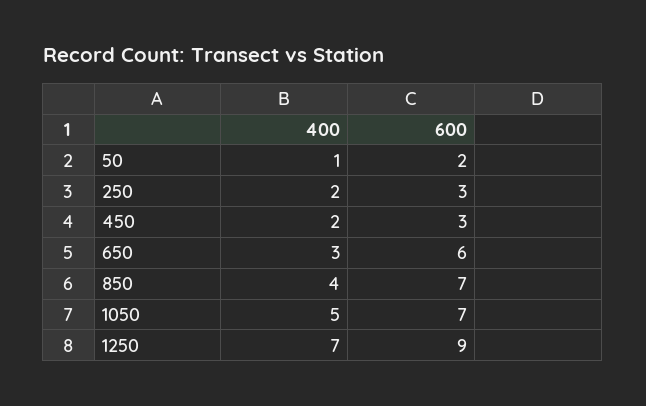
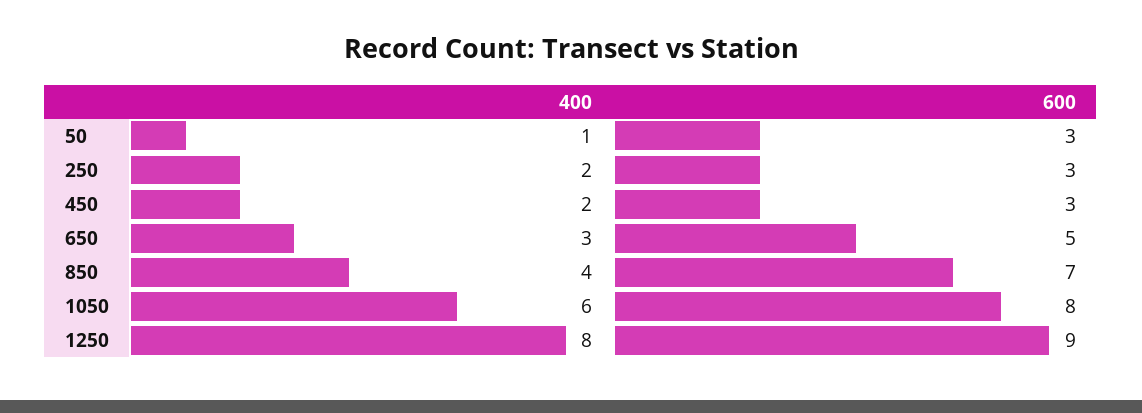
600, 50: 2 -> 3
600, 650: 6 -> 5
400, 1050: 5 -> 6
600, 1050: 7 -> 8
400, 1250: 7 -> 8

